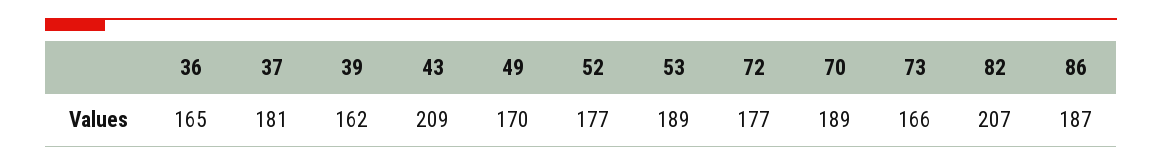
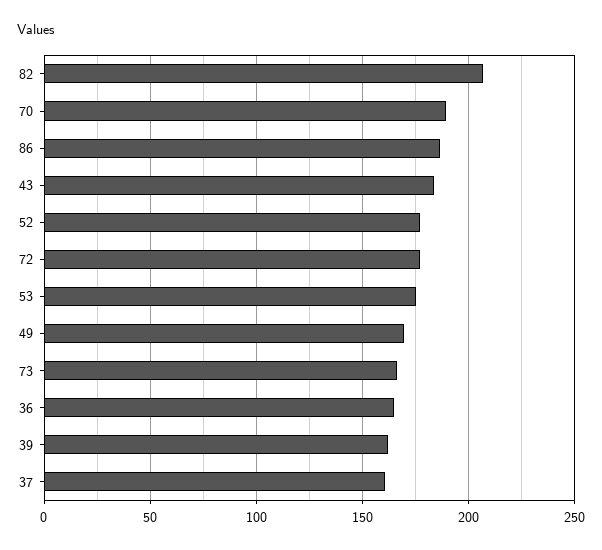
37: 181 -> 160
43: 209 -> 185
53: 189 -> 175

